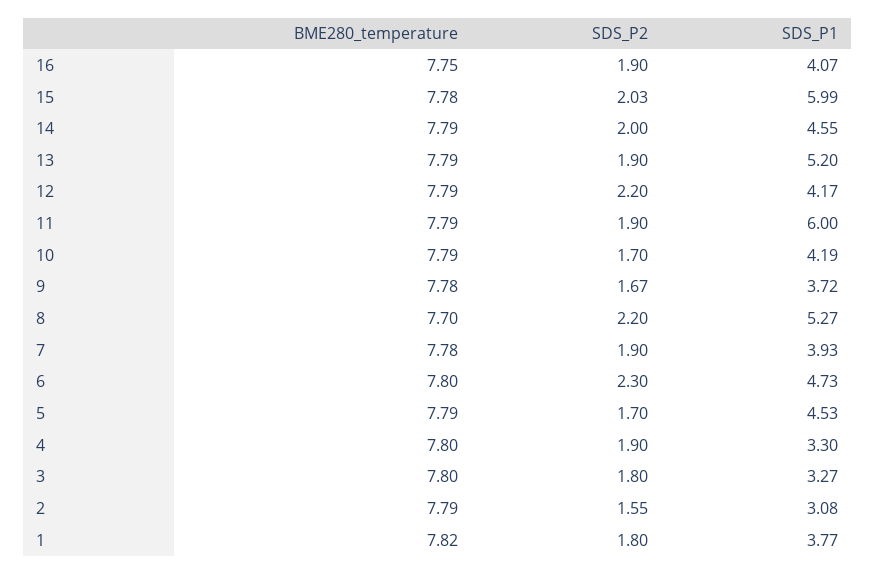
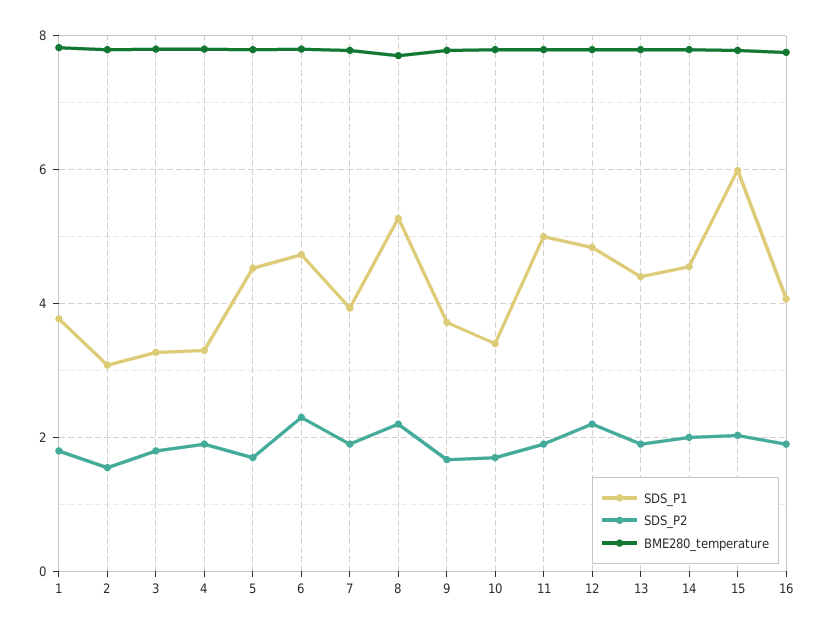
SDS_P1, 13: 5.2 -> 4.4
SDS_P1, 12: 4.17 -> 4.8
SDS_P1, 11: 6 -> 5
SDS_P1, 10: 4.19 -> 3.4

